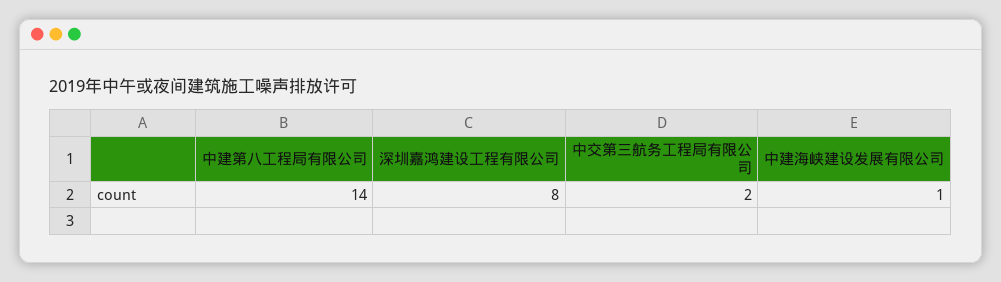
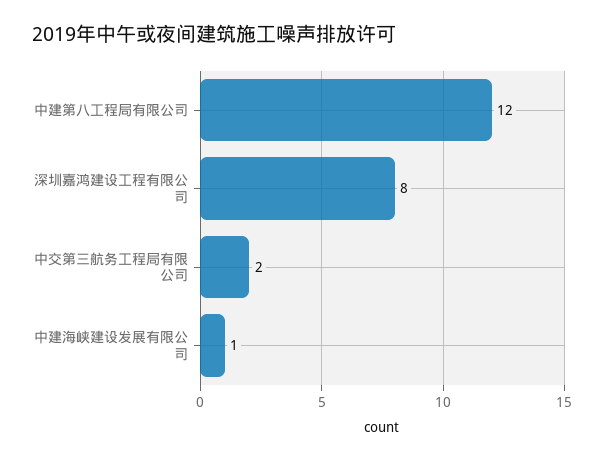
中建第八工程局有限公司: 14 -> 12

